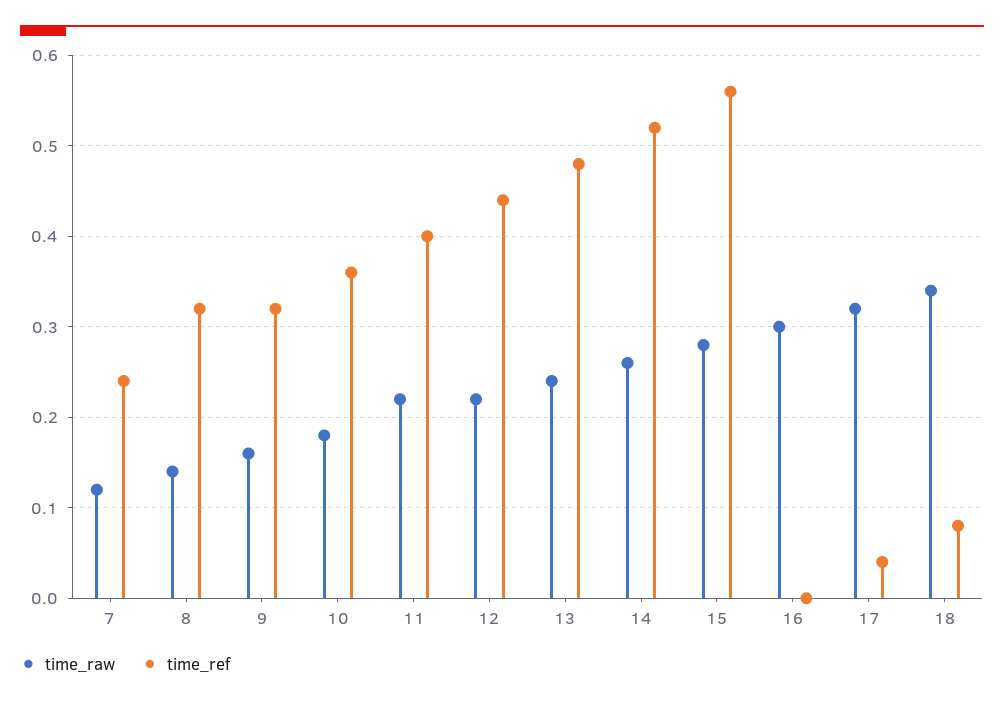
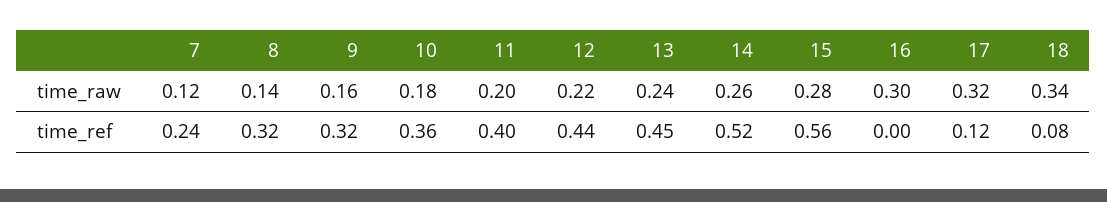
time_raw, 11: 0.22 -> 0.2
time_ref, 13: 0.48 -> 0.45
time_ref, 17: 0.04 -> 0.12

